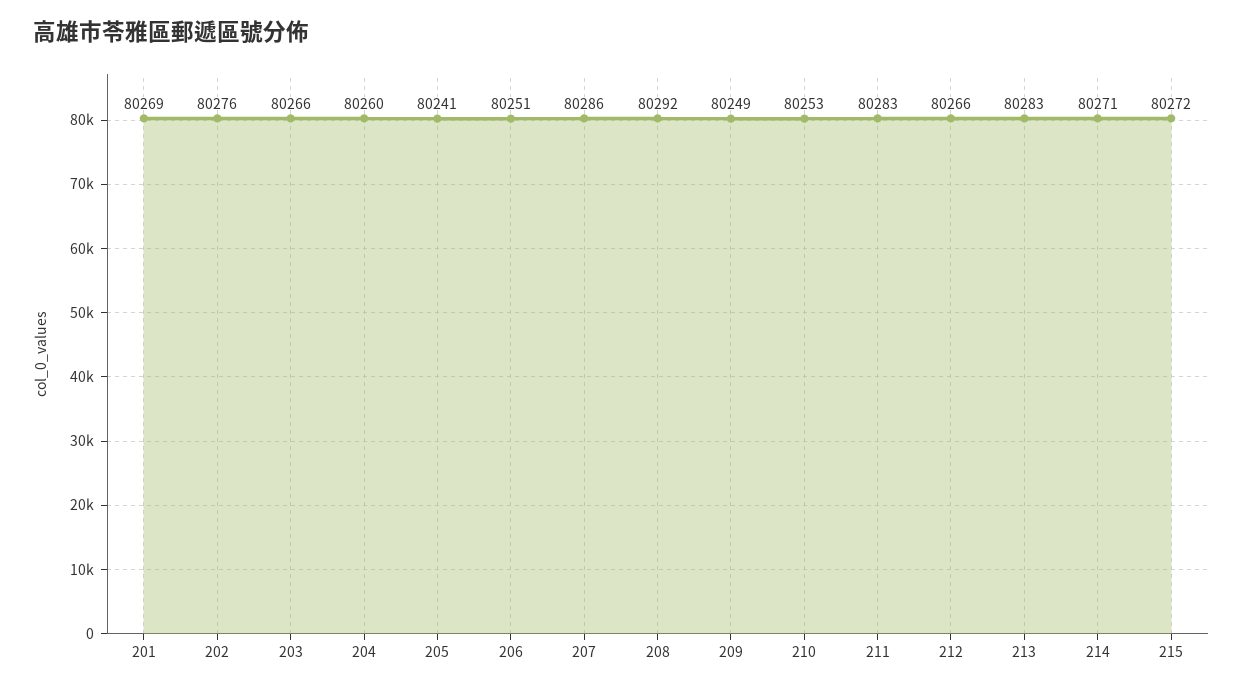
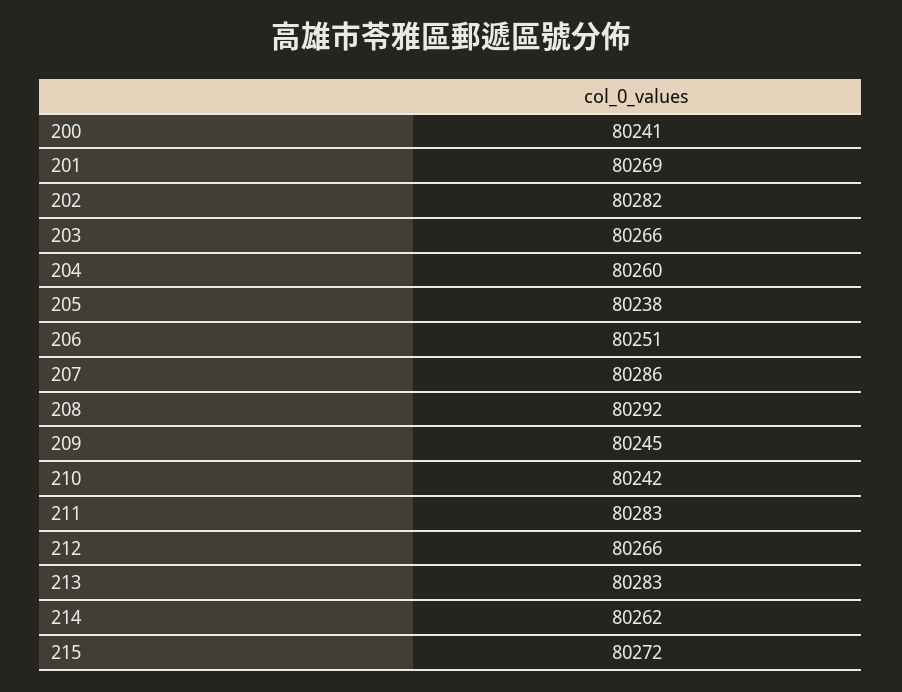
202: 80276 -> 80282
205: 80241 -> 80238
209: 80249 -> 80245
210: 80253 -> 80242
214: 80271 -> 80262
200: none -> 80241

